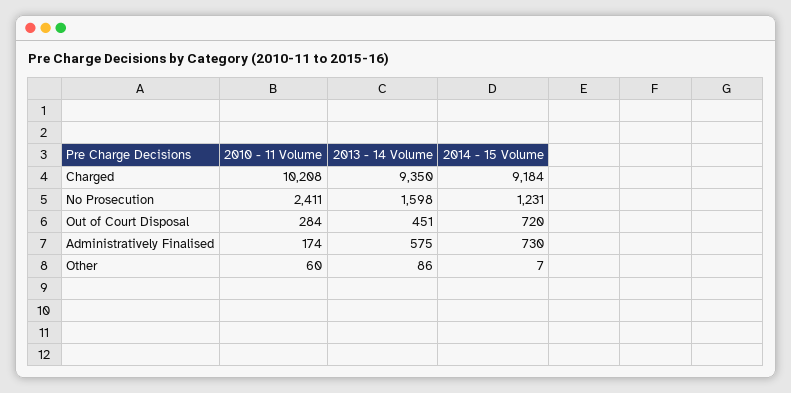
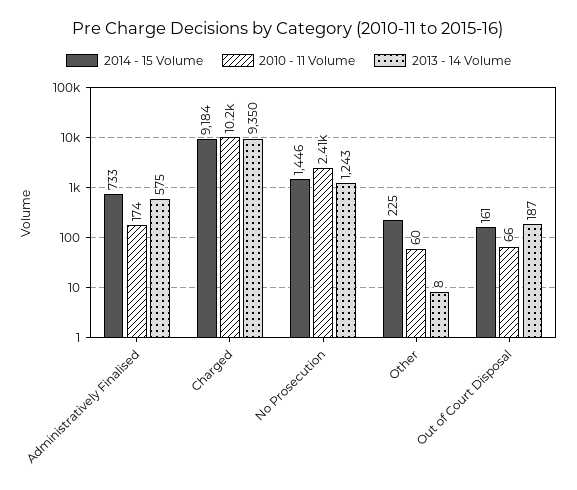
2013 - 14 Volume, No Prosecution: 1598 -> 1243
2014 - 15 Volume, No Prosecution: 1231 -> 1446
2010 - 11 Volume, Out of Court Disposal: 284 -> 66
2013 - 14 Volume, Out of Court Disposal: 451 -> 187
2014 - 15 Volume, Out of Court Disposal: 720 -> 161
2014 - 15 Volume, Administratively Finalised: 730 -> 733
2013 - 14 Volume, Other: 86 -> 8
2014 - 15 Volume, Other: 7 -> 225

